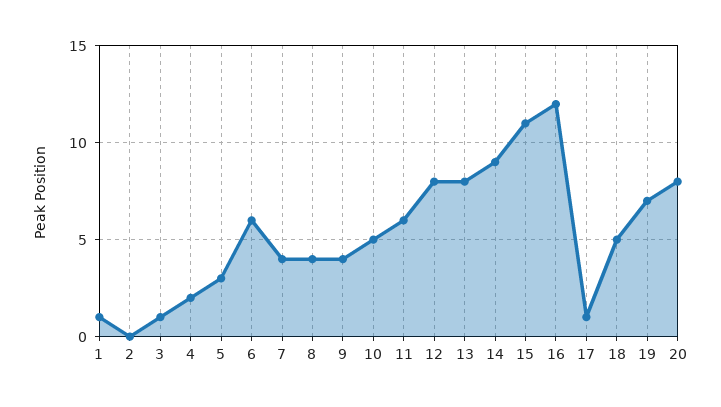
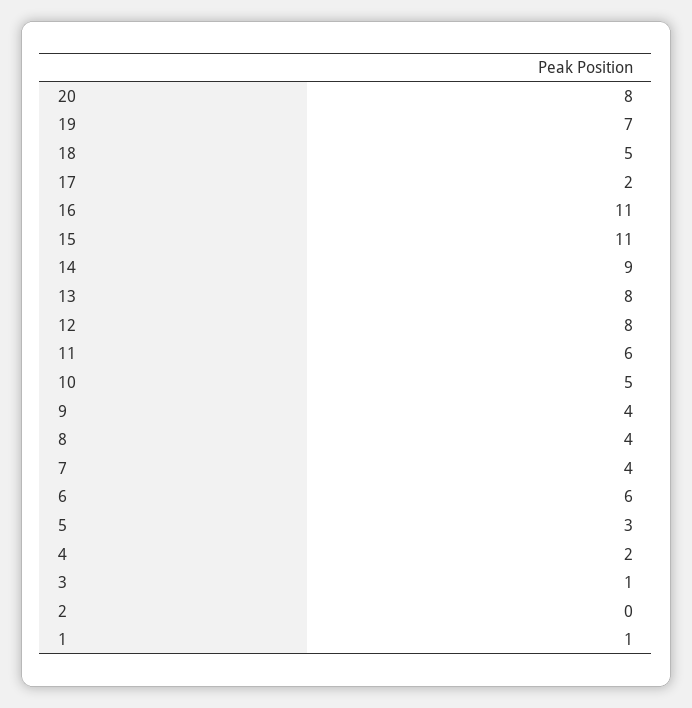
16: 12 -> 11
17: 1 -> 2

